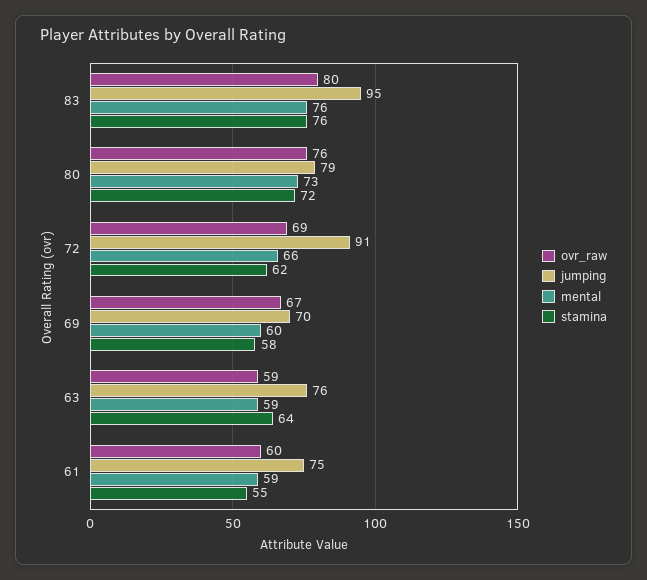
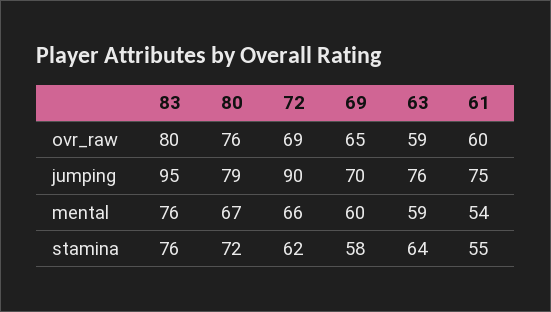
mental, 80: 73 -> 67
jumping, 72: 91 -> 90
ovr_raw, 69: 67 -> 65
mental, 61: 59 -> 54

